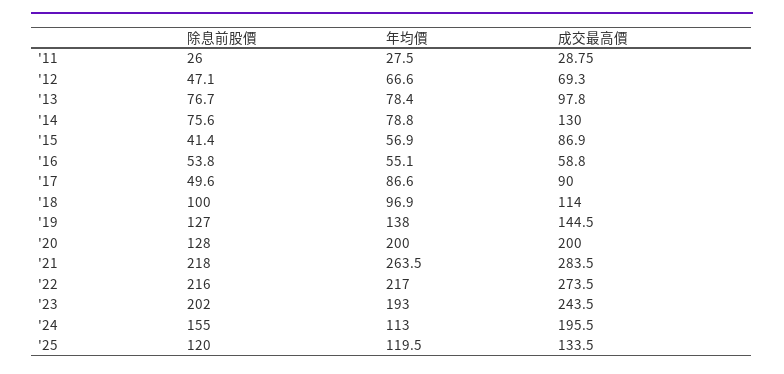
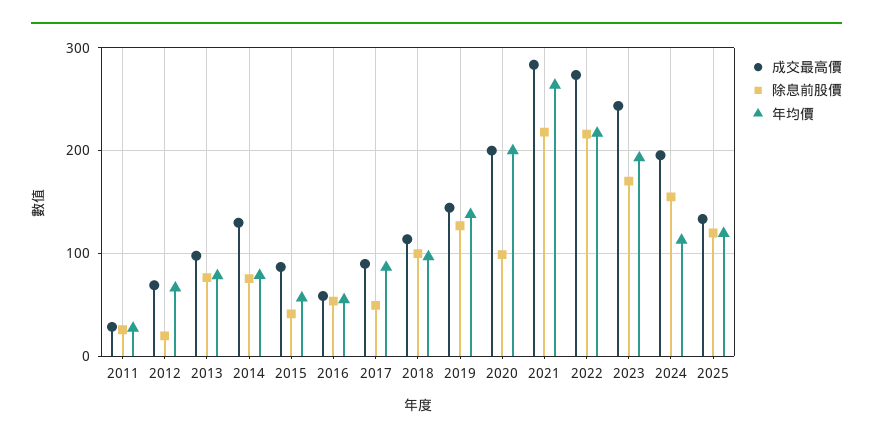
除息前股價, '12: 47.1 -> 20
除息前股價, '20: 128 -> 100
除息前股價, '23: 202 -> 170

